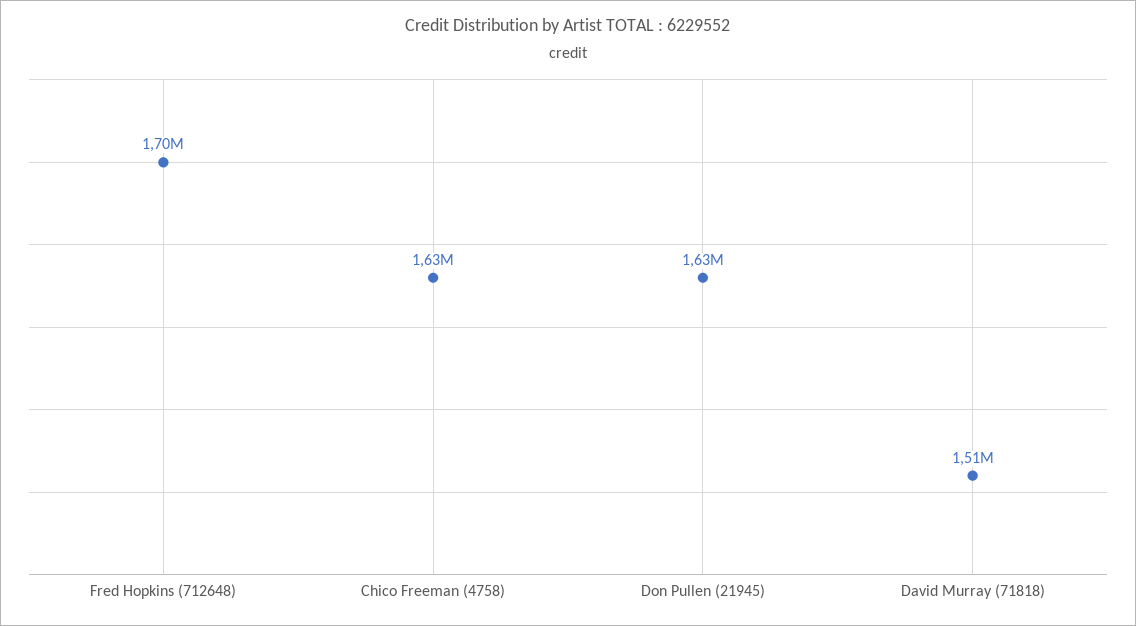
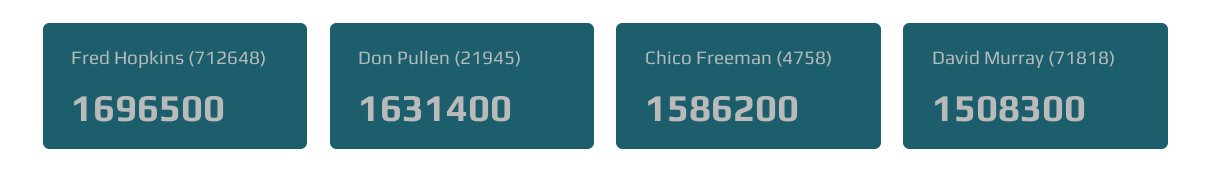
Chico Freeman (4758): 1630000 -> 1586200

